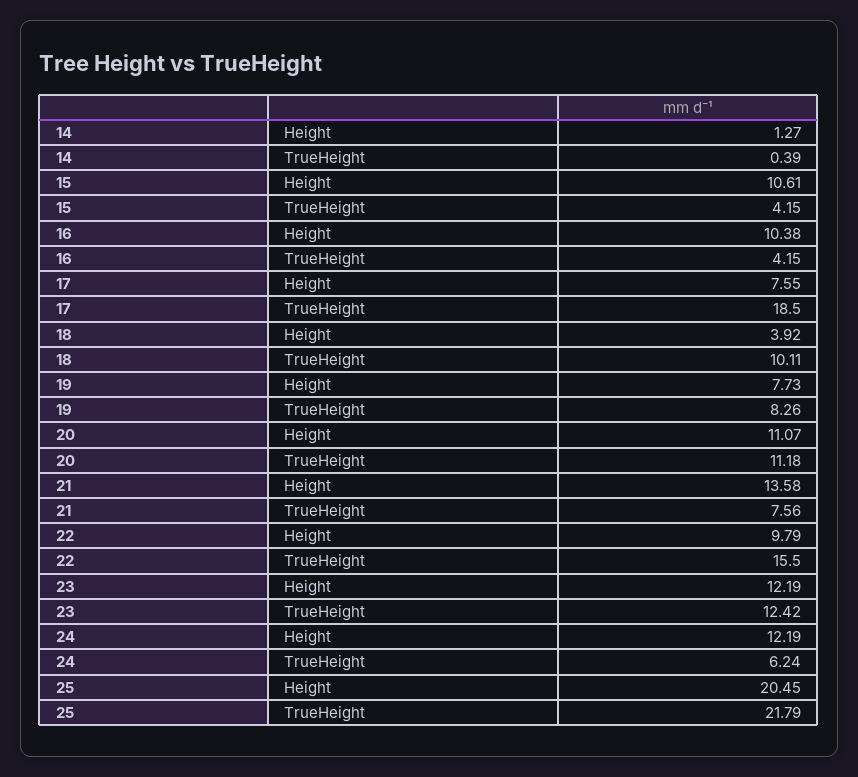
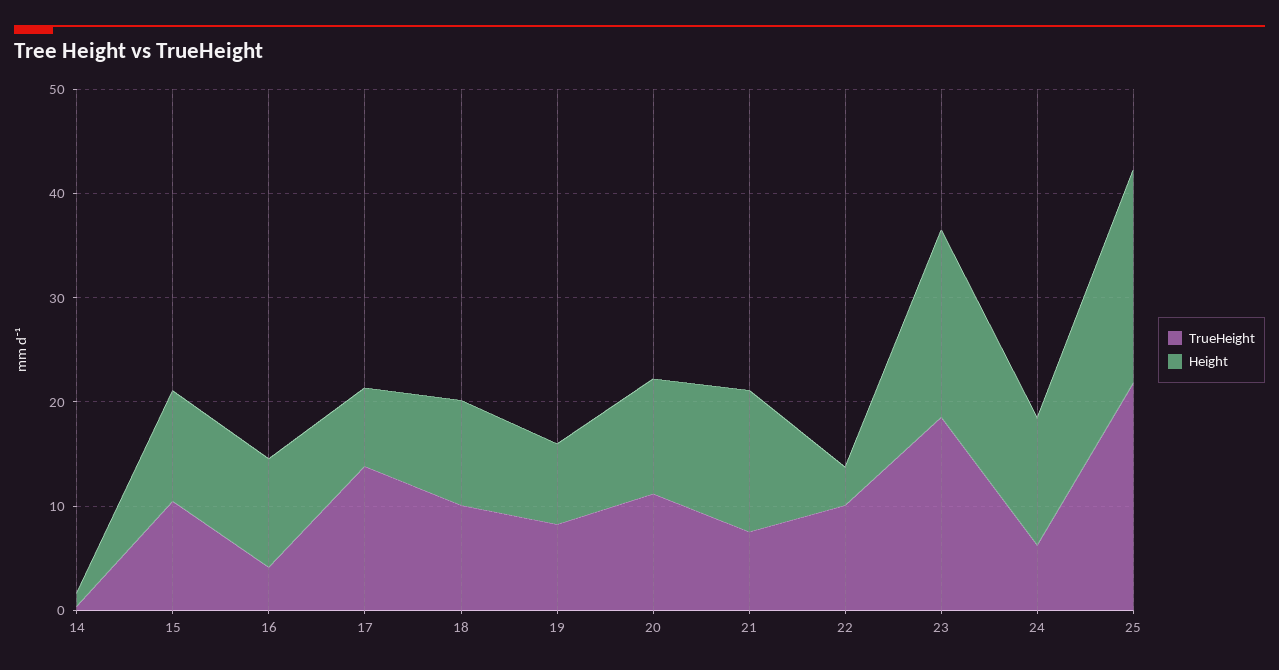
TrueHeight, 15: 4.15 -> 10
TrueHeight, 17: 18.5 -> 14
Height, 18: 3.92 -> 10
Height, 22: 9.79 -> 4
TrueHeight, 22: 15.5 -> 10
Height, 23: 12.19 -> 18
TrueHeight, 23: 12.42 -> 18

